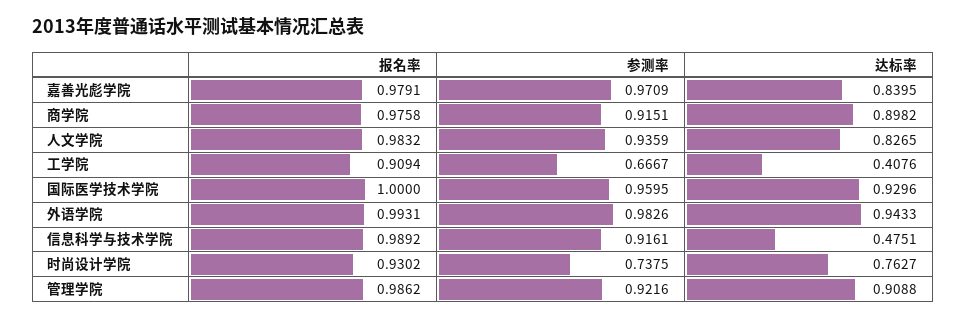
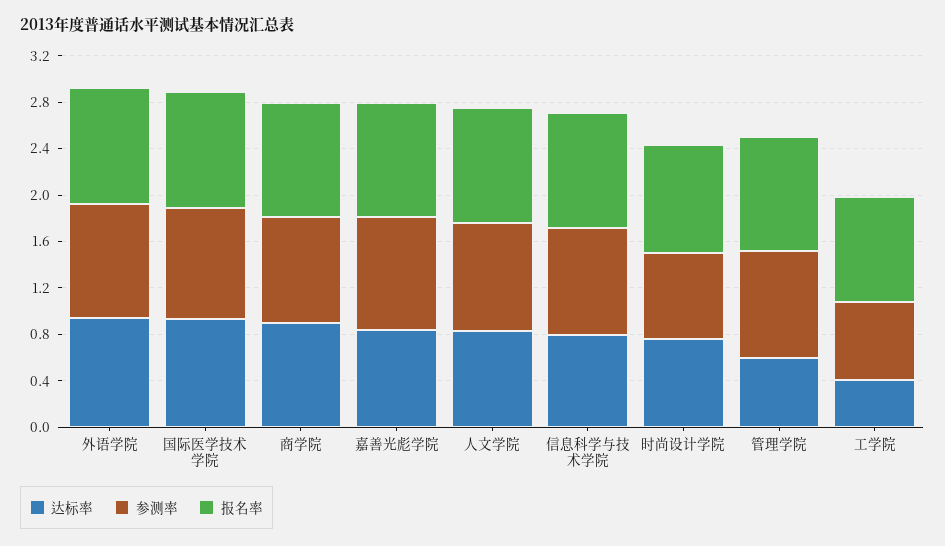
达标率, 信息科学与技术学院: 0.4751 -> 0.8
达标率, 管理学院: 0.9088 -> 0.6

